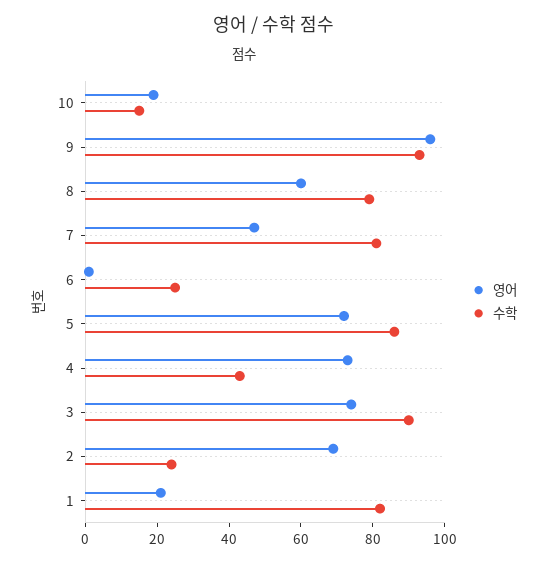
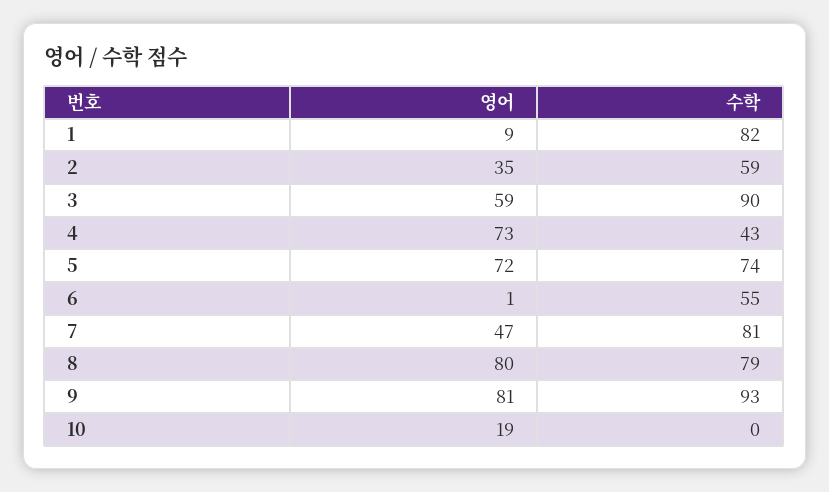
수학, 10: 15 -> 0
영어, 9: 95 -> 81
영어, 8: 60 -> 80
수학, 6: 25 -> 55
수학, 5: 85 -> 74
영어, 3: 75 -> 59
영어, 2: 70 -> 35
수학, 2: 25 -> 59
영어, 1: 20 -> 9

